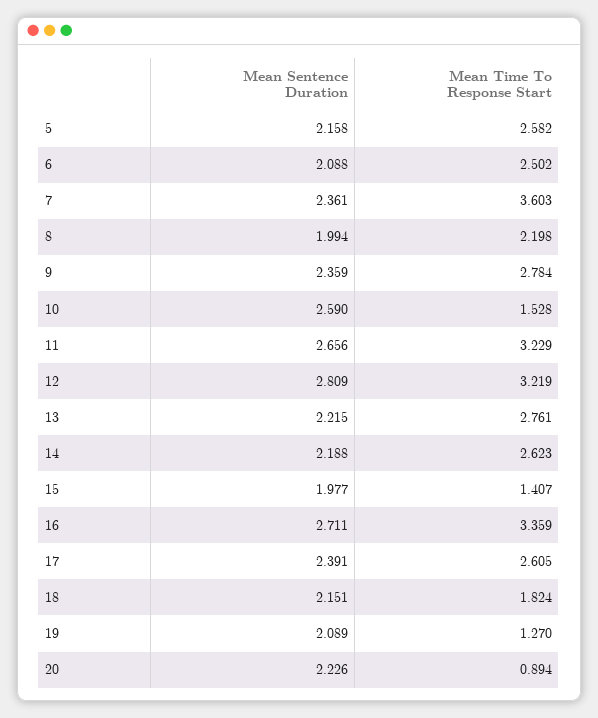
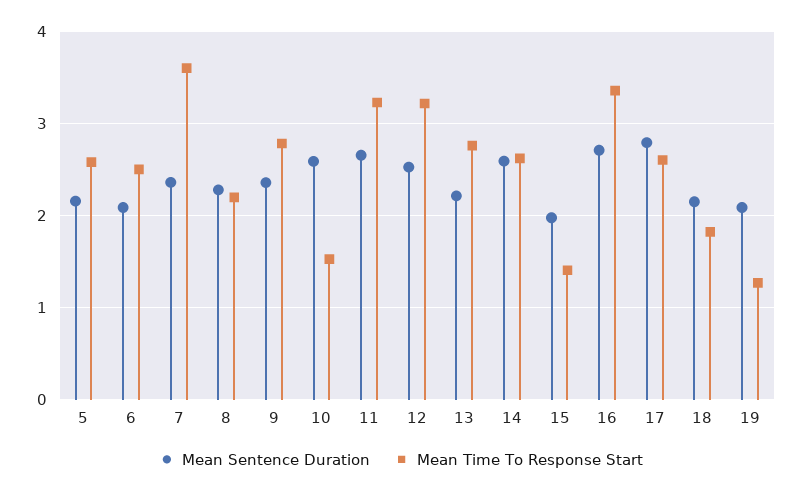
Mean Sentence Duration, 8: 1.994 -> 2.3
Mean Sentence Duration, 12: 2.809 -> 2.5
Mean Sentence Duration, 14: 2.188 -> 2.6
Mean Sentence Duration, 17: 2.391 -> 2.8
Mean Sentence Duration, 20: 2.226 -> none
Mean Time To Response Start, 20: 0.894 -> none

